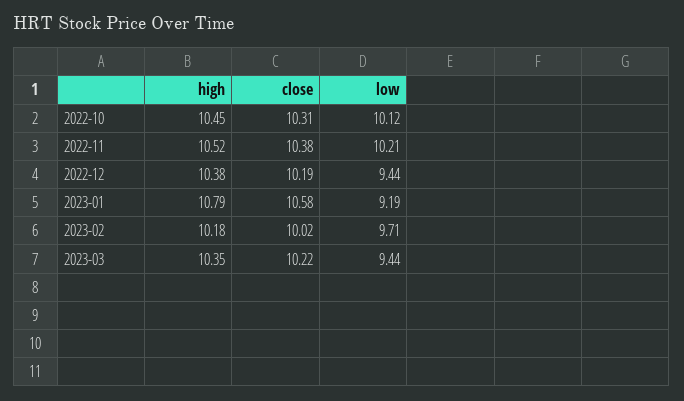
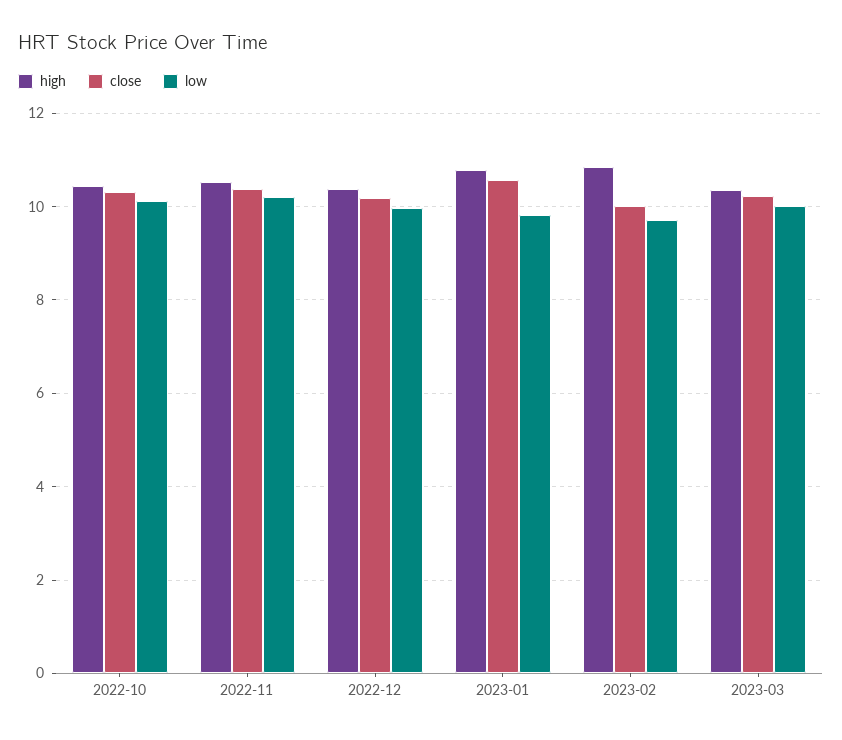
low, 2022-12: 9.44 -> 10
low, 2023-01: 9.19 -> 9.8
high, 2023-02: 10.18 -> 10.8
low, 2023-03: 9.44 -> 10

